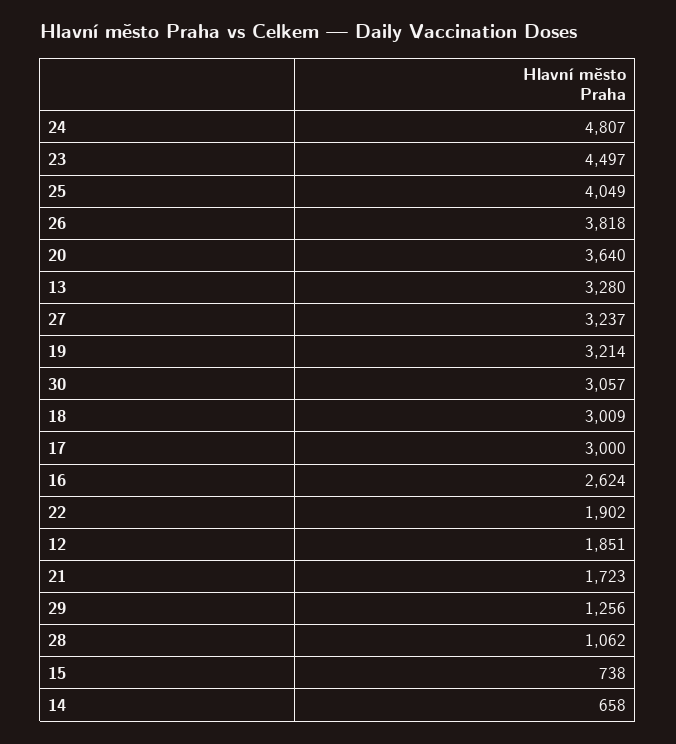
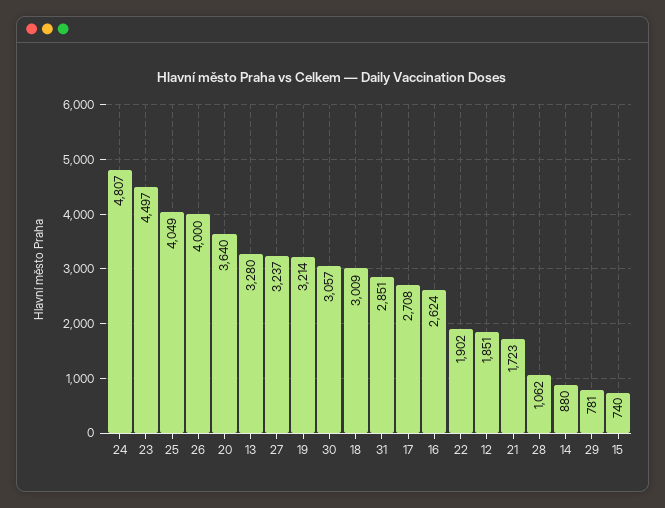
26: 3818 -> 4000
17: 3000 -> 2708
29: 1256 -> 781
15: 738 -> 740
14: 658 -> 880
31: none -> 2851

